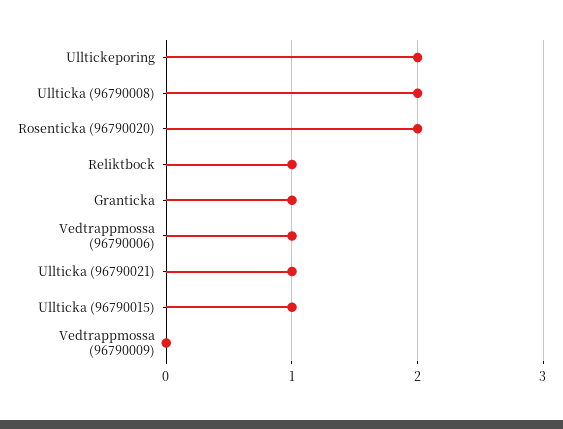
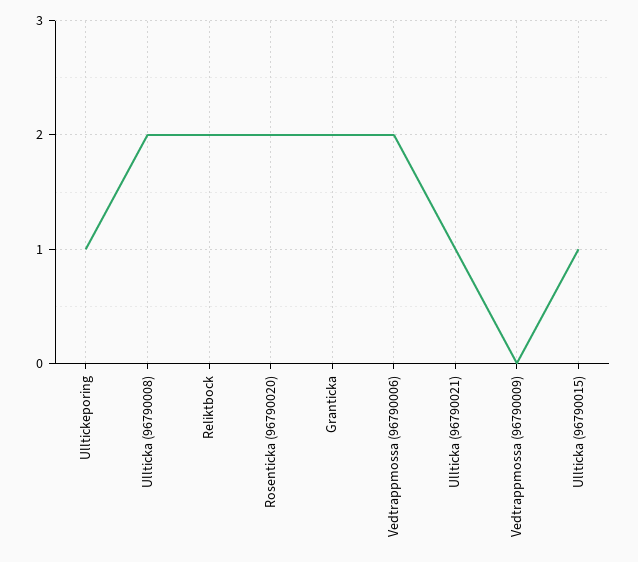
Ulltickeporing: 2 -> 1
Reliktbock: 1 -> 2
Granticka: 1 -> 2
Vedtrappmossa (96790006): 1 -> 2

